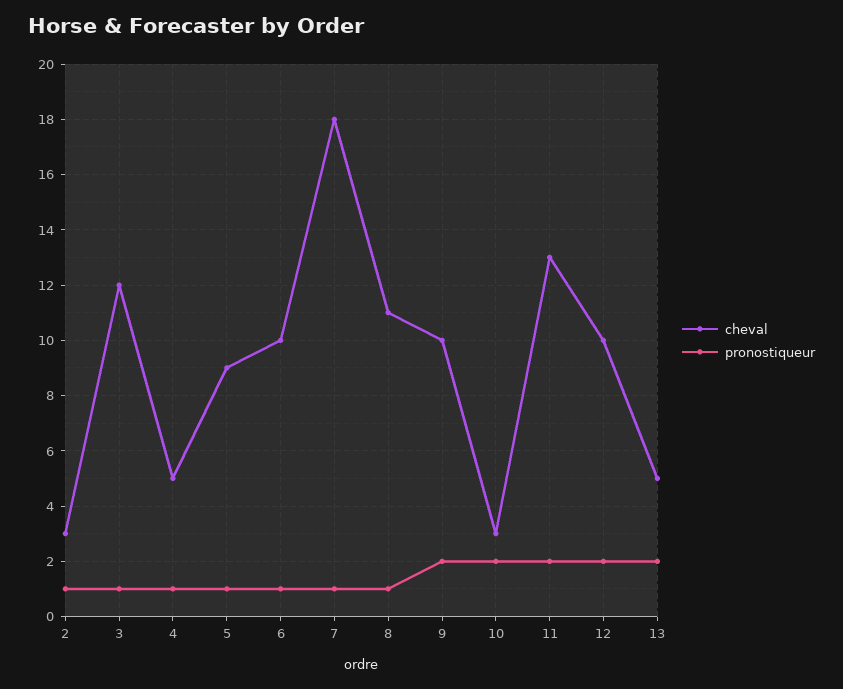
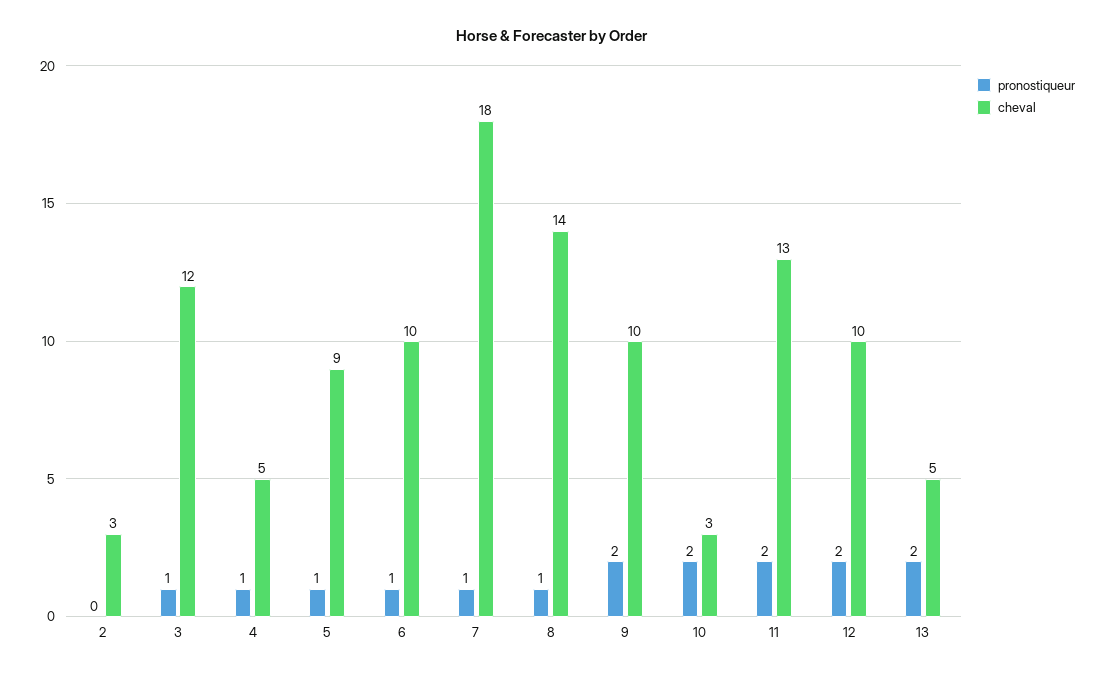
pronostiqueur, 2: 1 -> 0
cheval, 8: 11 -> 14

